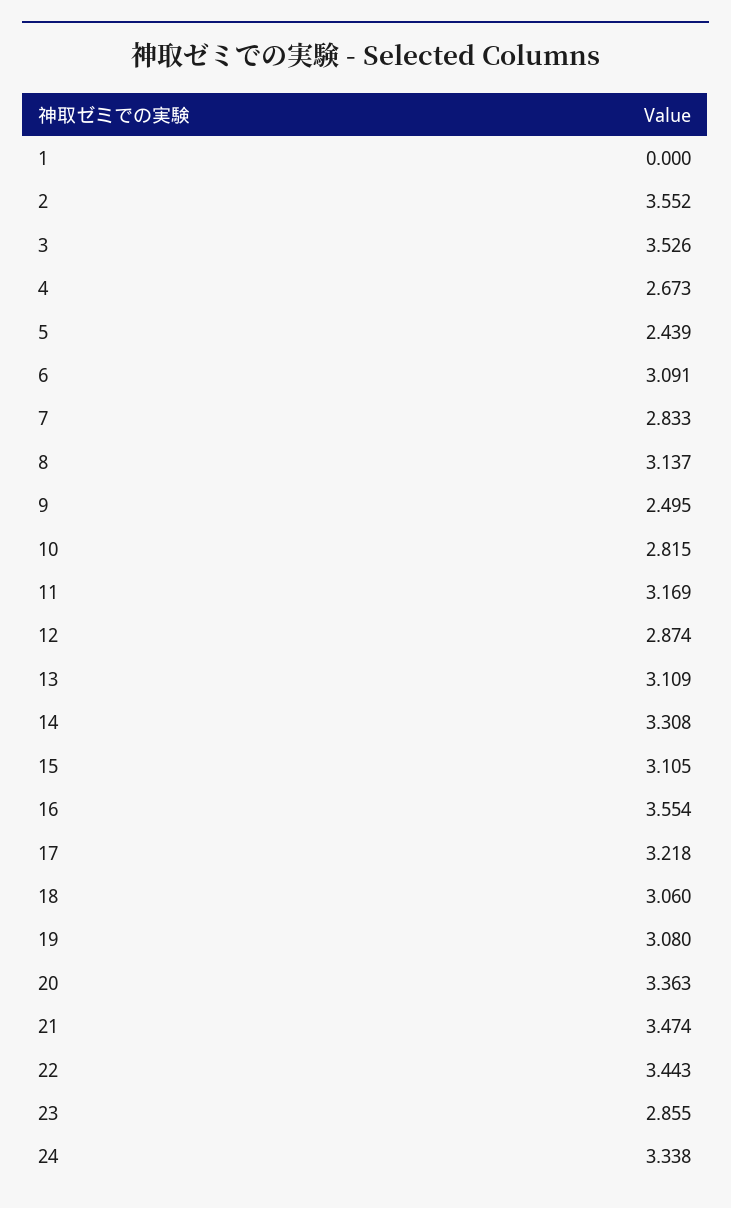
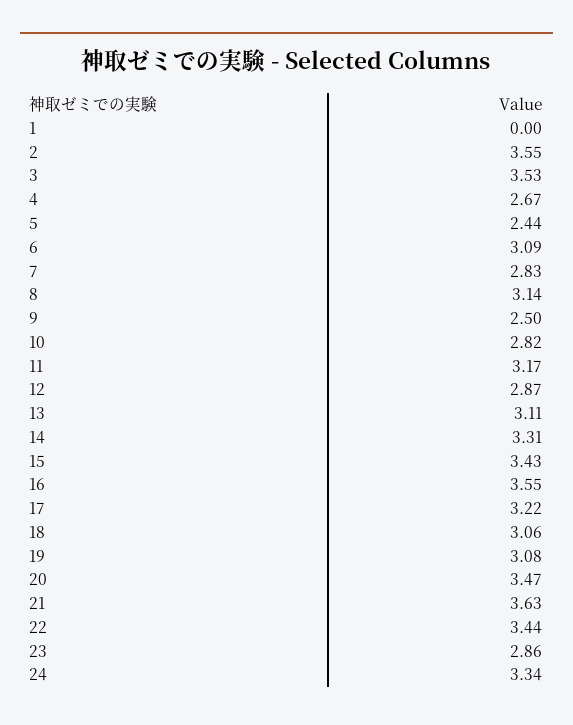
15: 3.105 -> 3.43
20: 3.363 -> 3.47
21: 3.474 -> 3.63

